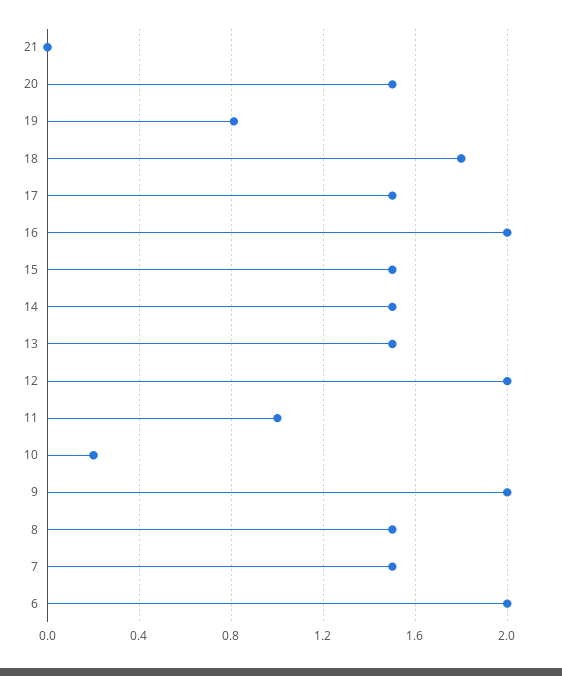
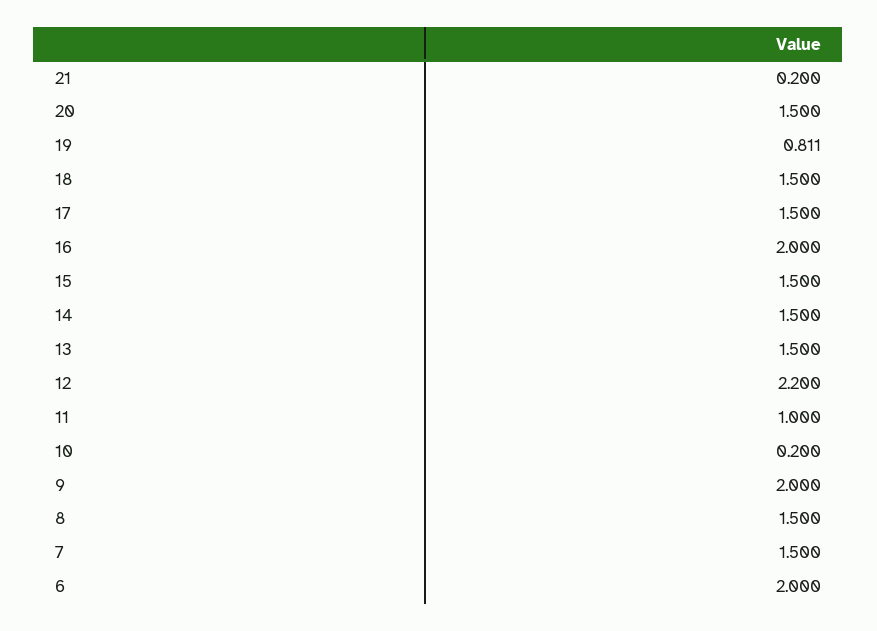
21: 0 -> 0.2
18: 1.8 -> 1.5
12: 2 -> 2.2

